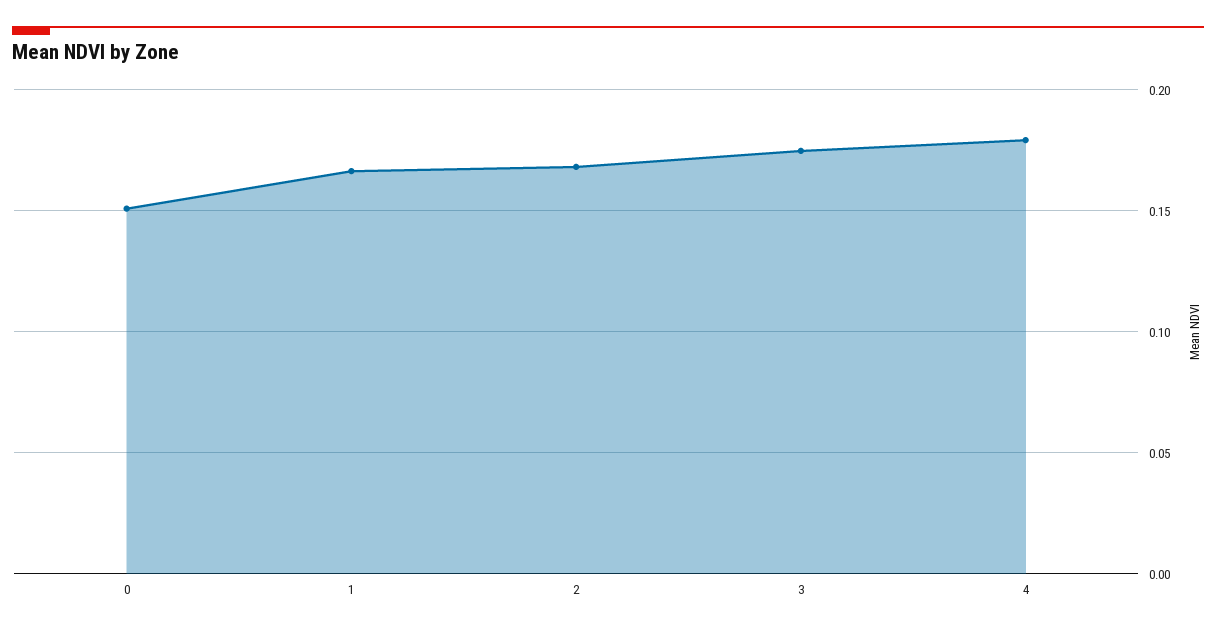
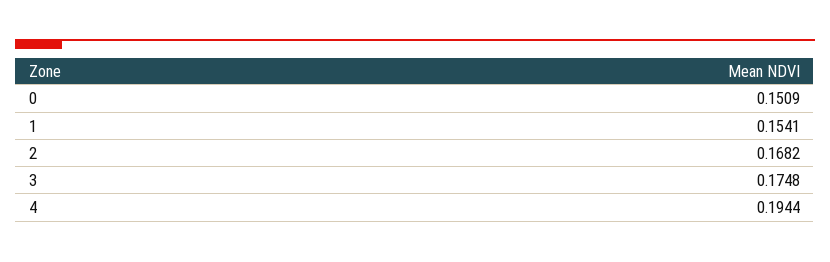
1: 0.165 -> 0.1541
4: 0.18 -> 0.1944

